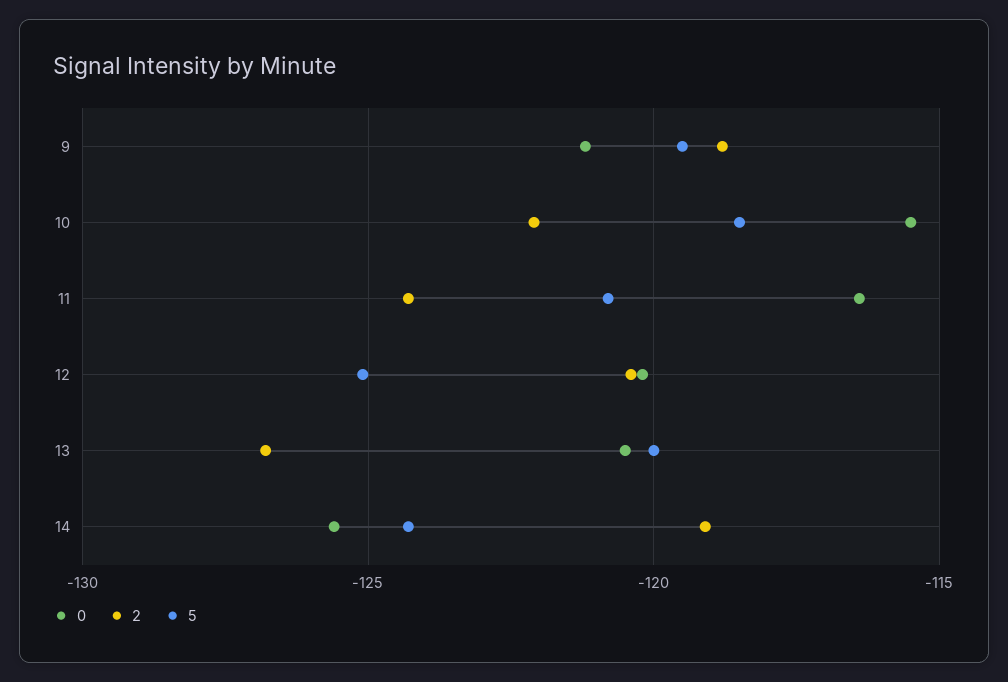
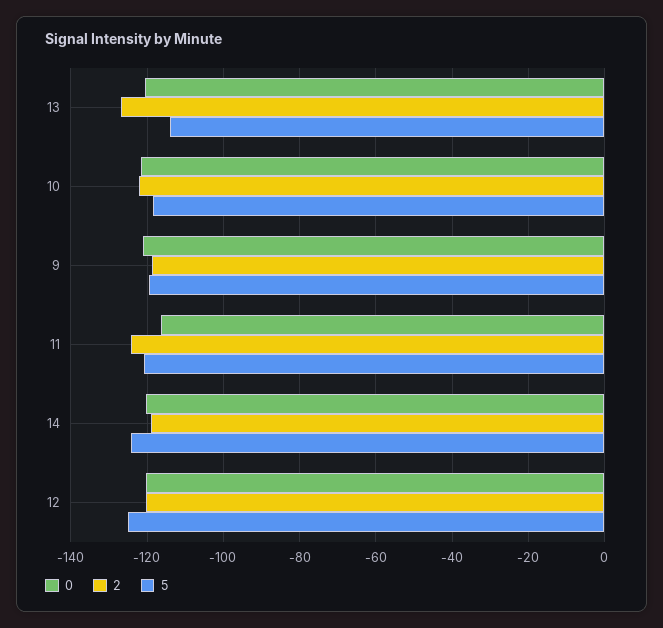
0, 10: -115.5 -> -122
5, 13: -120 -> -114
0, 14: -125.5 -> -120

